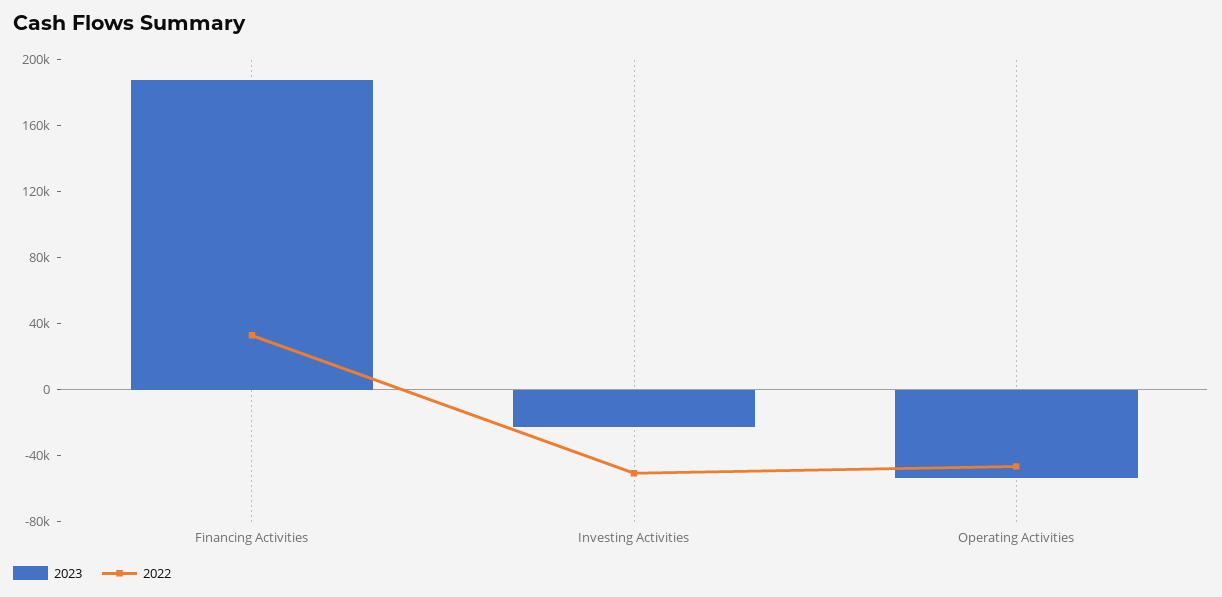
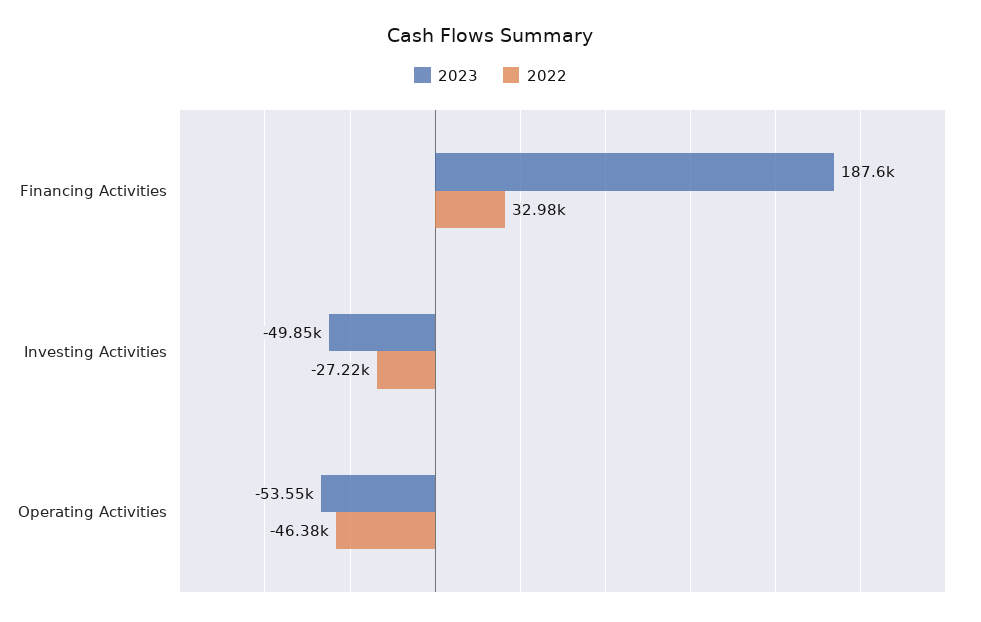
2023, Investing Activities: -20000 -> -49850
2022, Investing Activities: -50000 -> -27220

